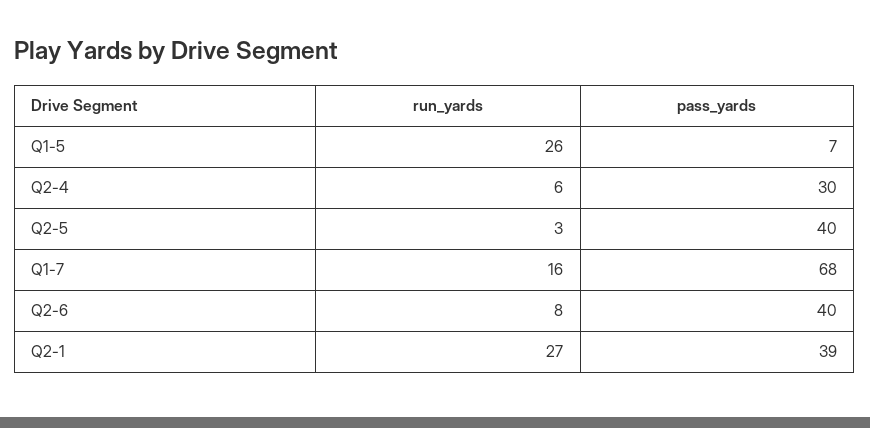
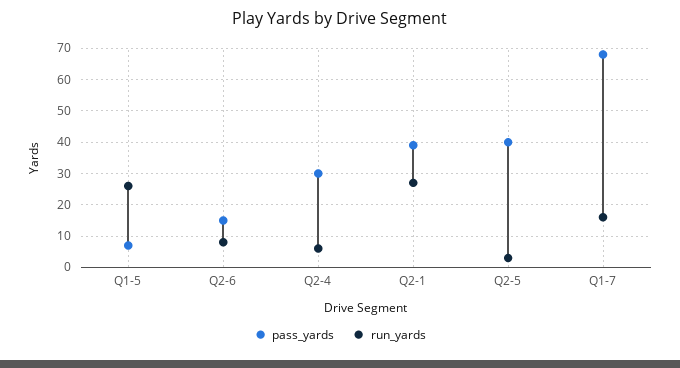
pass_yards, Q2-6: 40 -> 15

